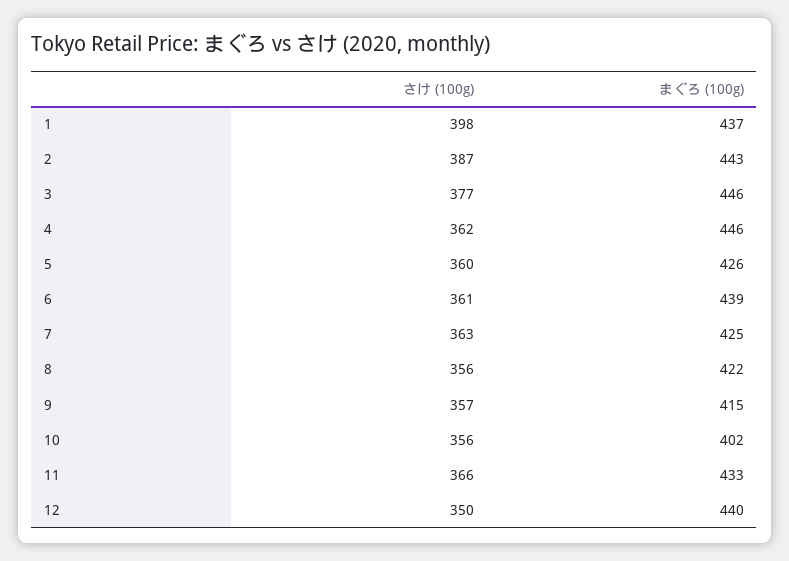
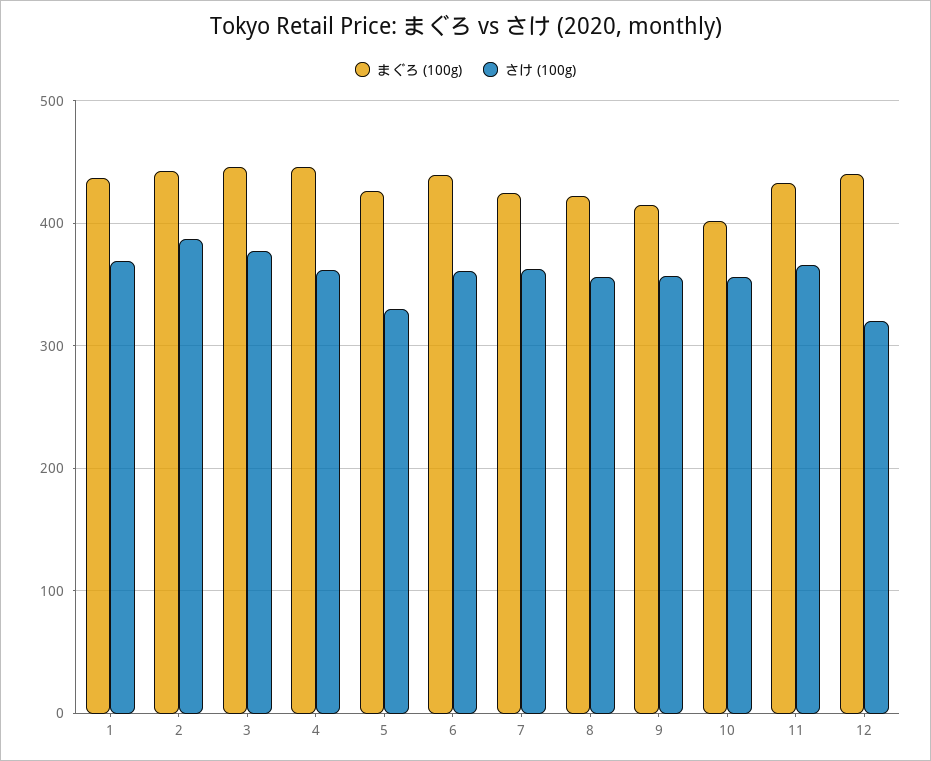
さけ (100g), 1: 398 -> 370
さけ (100g), 5: 360 -> 330
さけ (100g), 12: 350 -> 320

